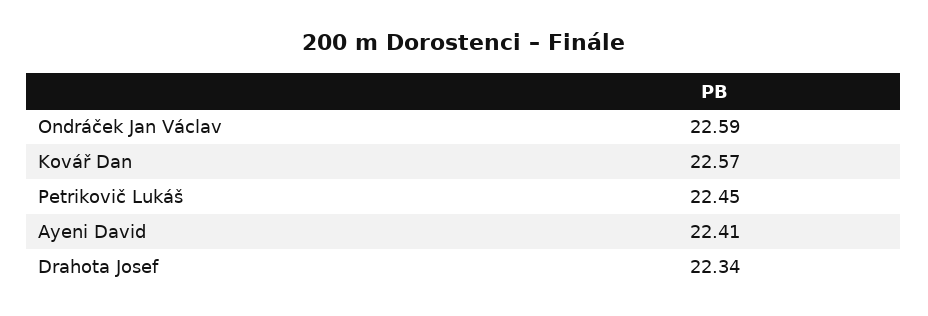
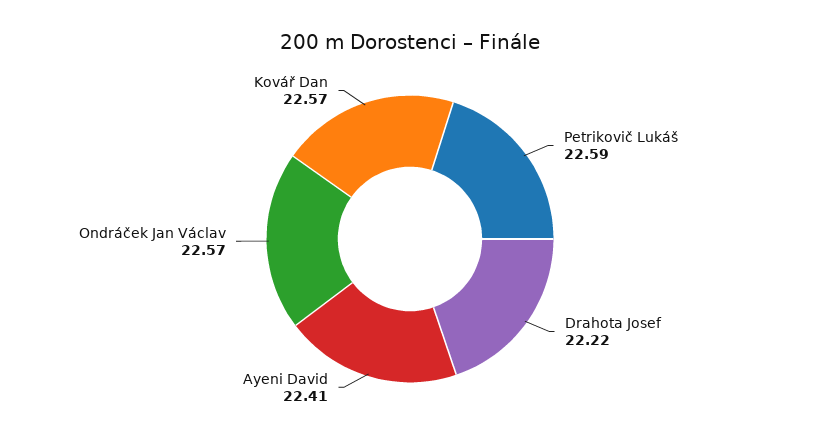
Ondráček Jan Václav: 22.59 -> 22.57
Petrikovič Lukáš: 22.45 -> 22.59
Drahota Josef: 22.34 -> 22.22

